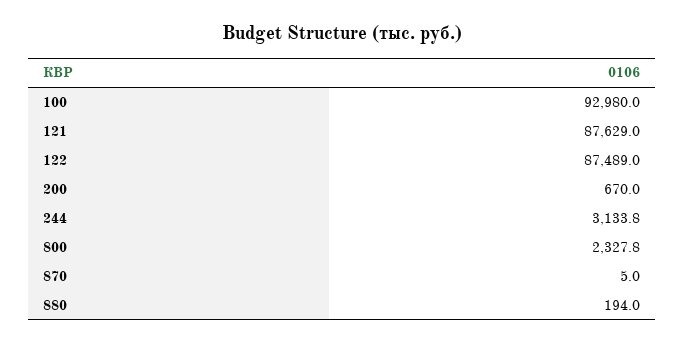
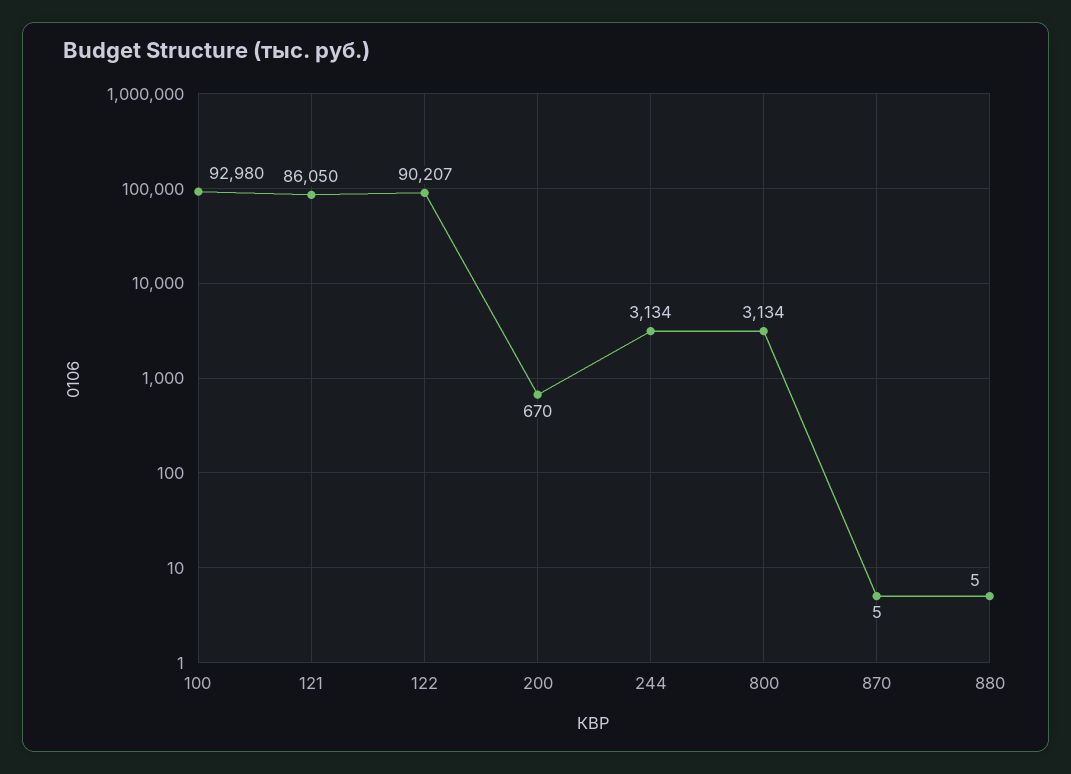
121: 87629 -> 86050
122: 87489 -> 90207
800: 2327.8 -> 3134
880: 194 -> 5

